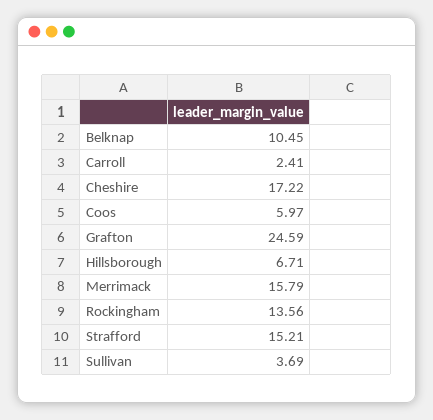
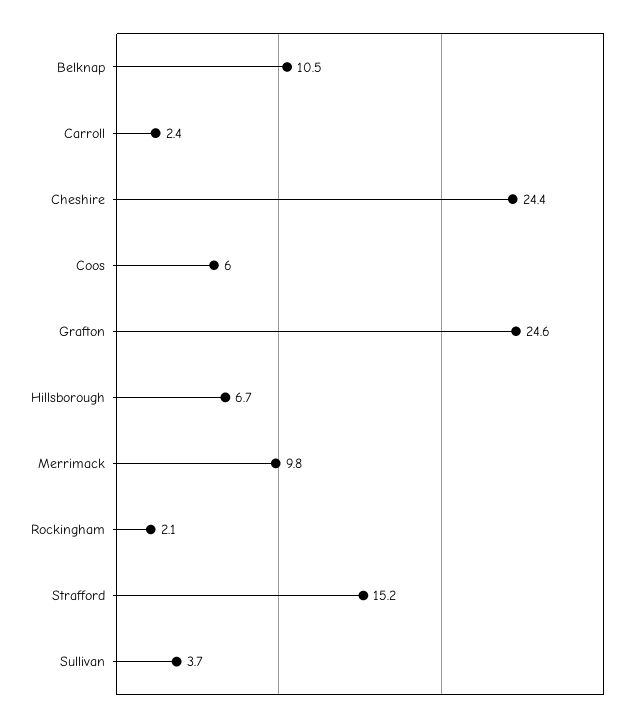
Cheshire: 17.22 -> 24.4
Merrimack: 15.79 -> 9.8
Rockingham: 13.56 -> 2.1

